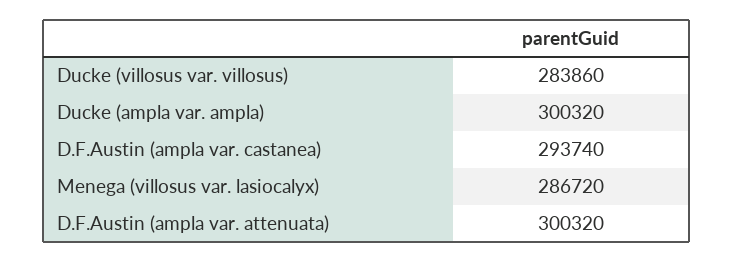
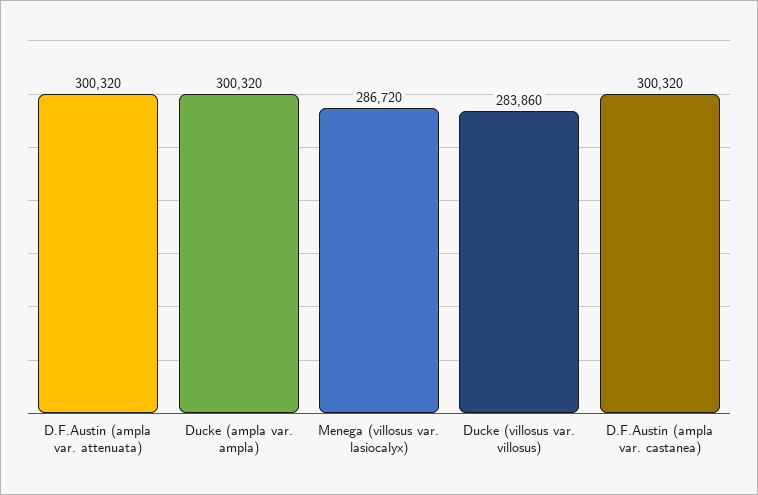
D.F.Austin (ampla var. castanea): 293740 -> 300320

